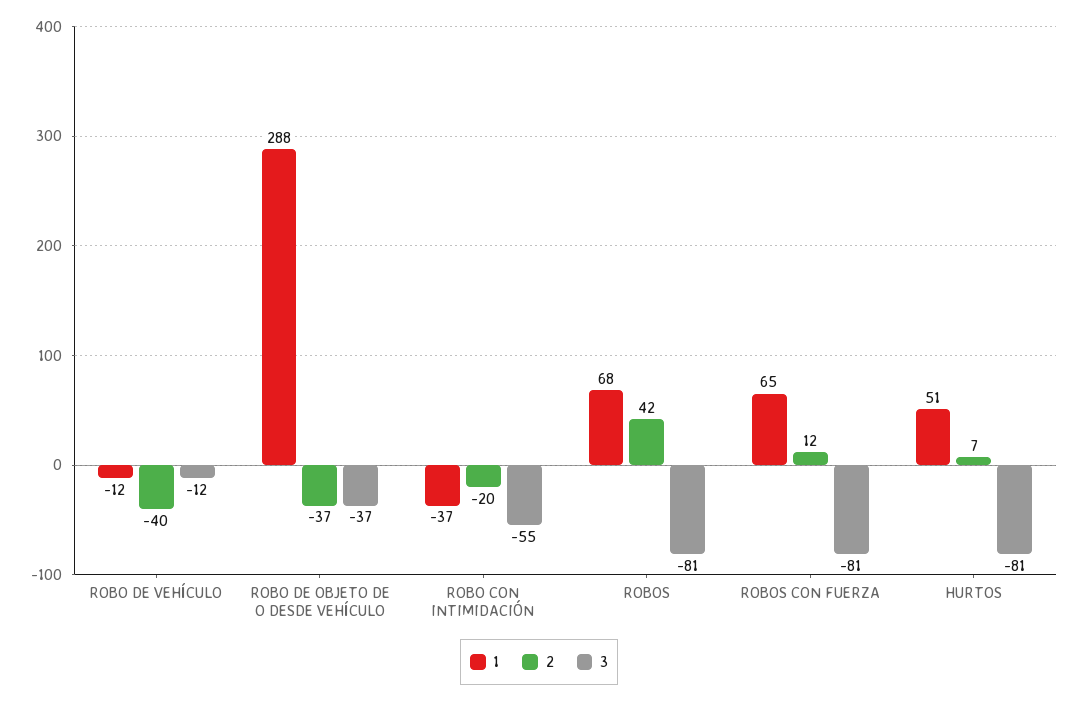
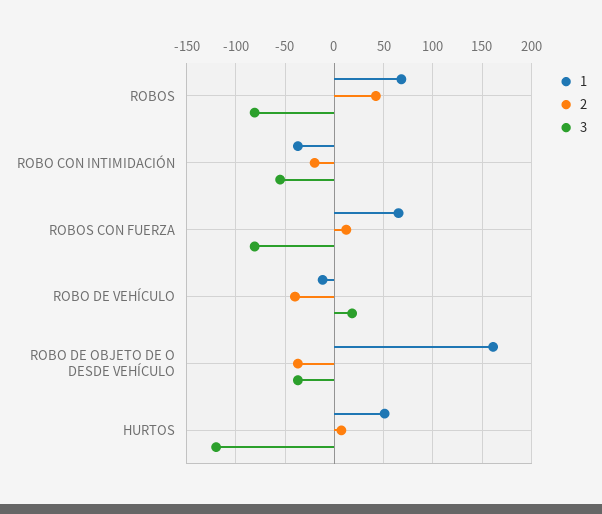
3, ROBO DE VEHÍCULO: -12 -> 20
1, ROBO DE OBJETO DE O DESDE VEHÍCULO: 288 -> 160
3, HURTOS: -81 -> -120

